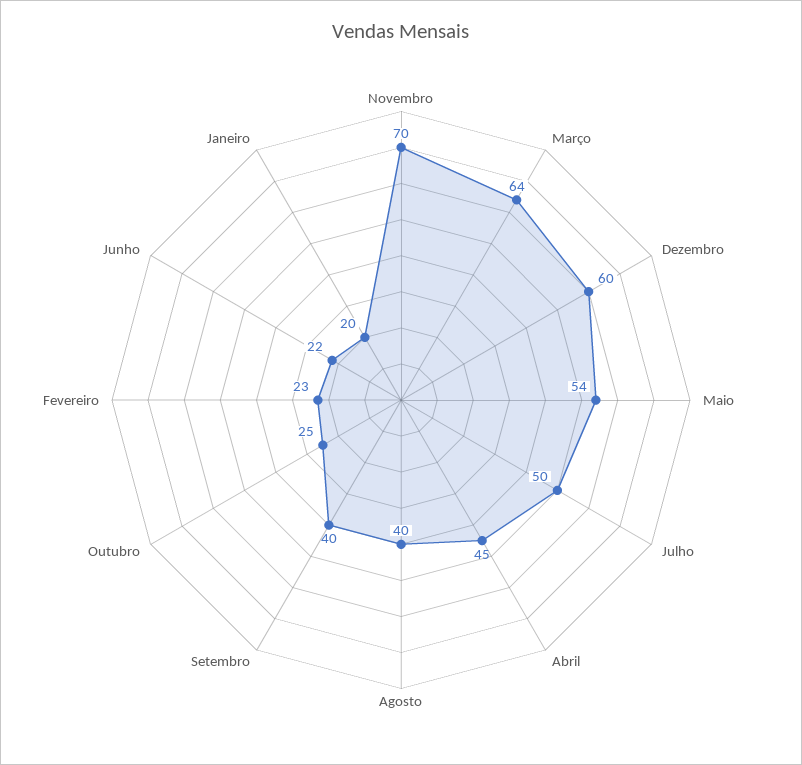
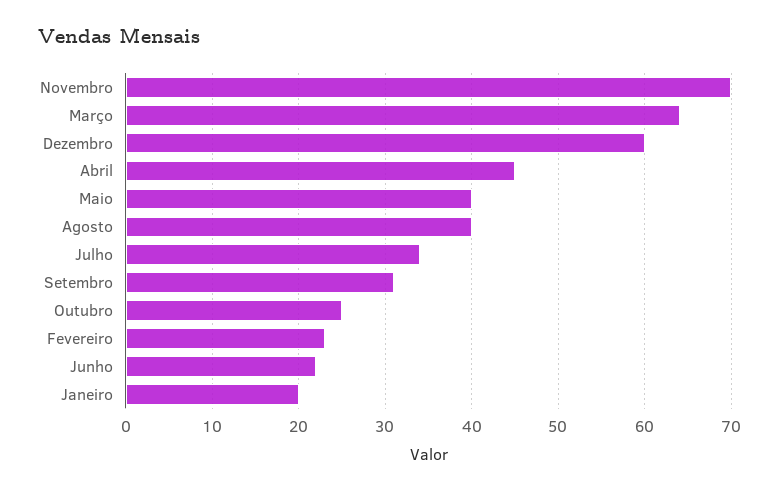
Maio: 54 -> 40
Julho: 50 -> 34
Setembro: 40 -> 31

